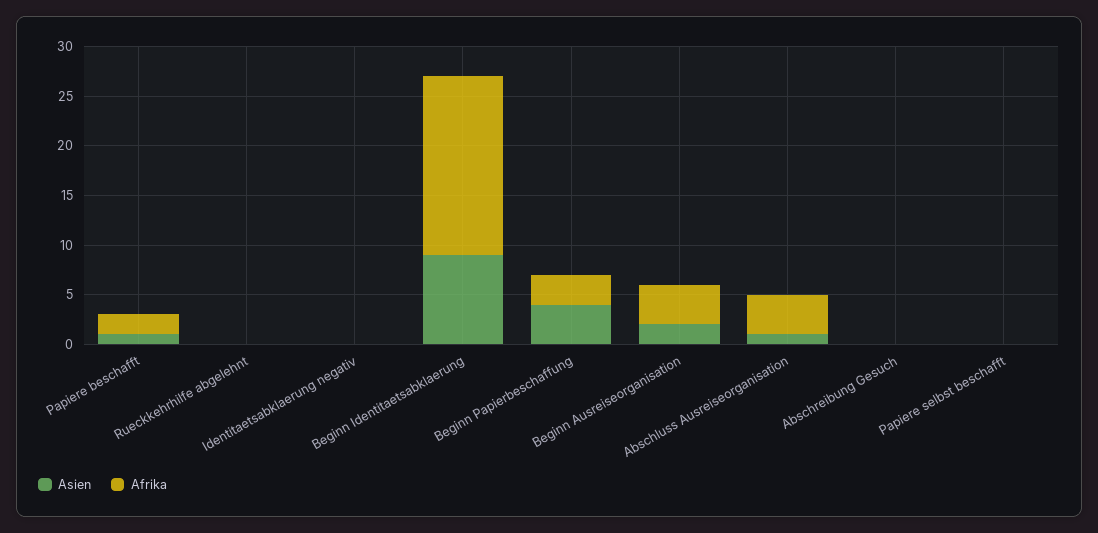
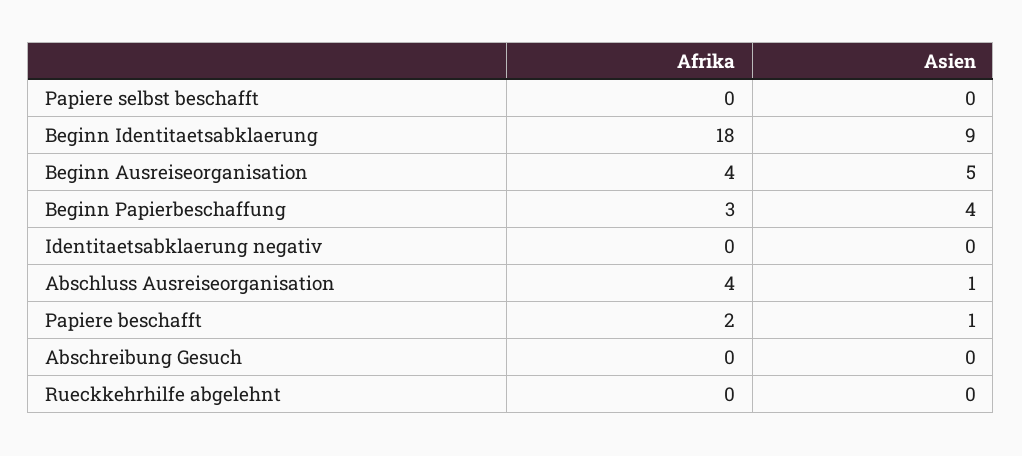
Asien, Beginn Ausreiseorganisation: 2 -> 5

